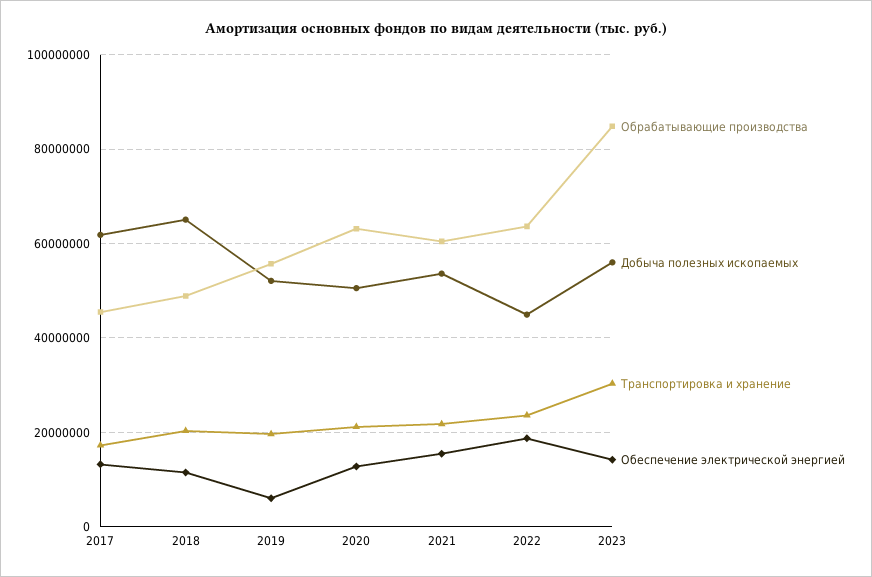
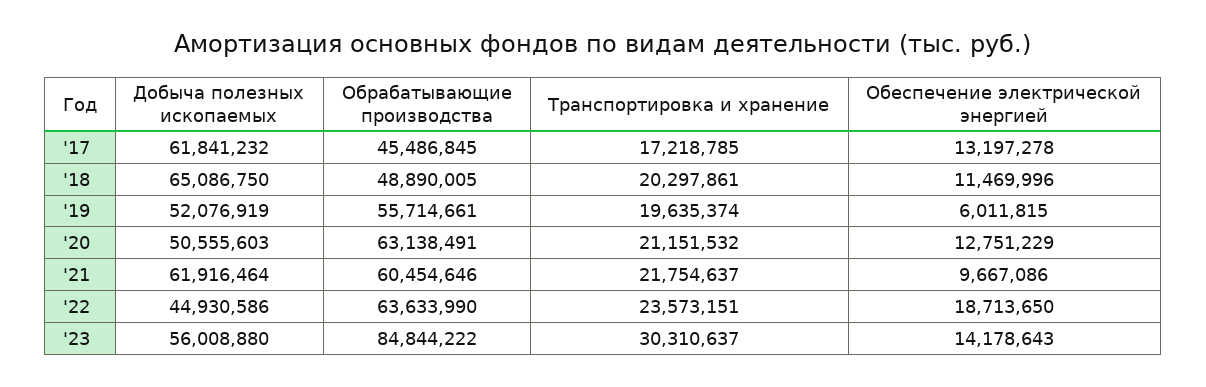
Добыча полезных ископаемых, 2021: 54000000 -> 61916464
Обеспечение электрической энергией, 2021: 16000000 -> 9667086

